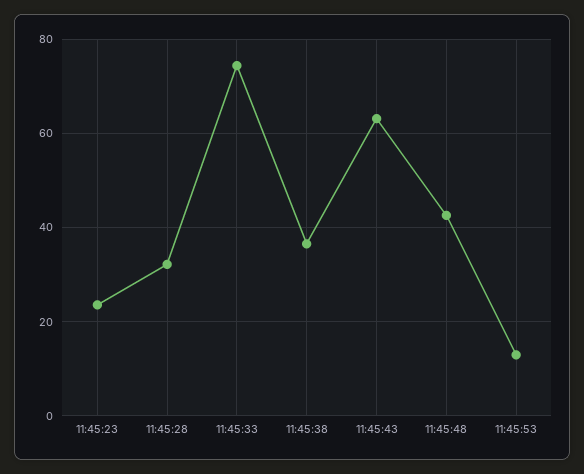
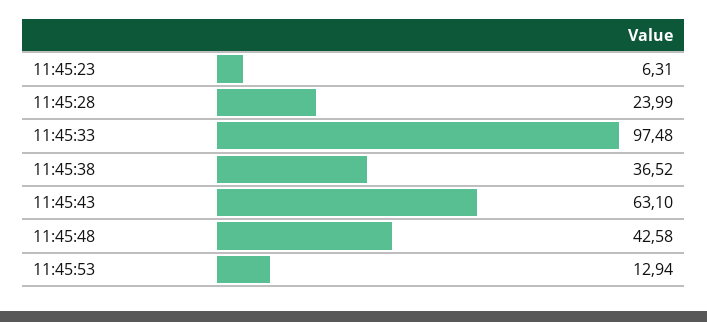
11:45:23: 24 -> 6.31
11:45:28: 32 -> 23.99
11:45:33: 74 -> 97.48

